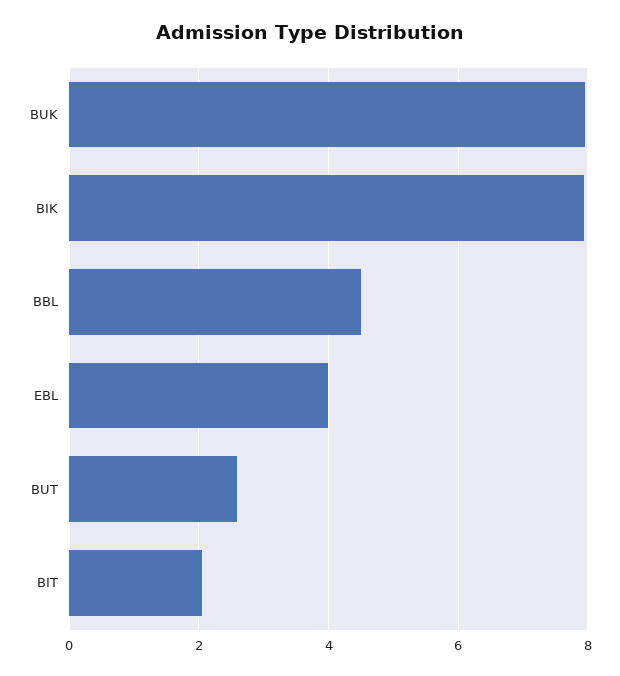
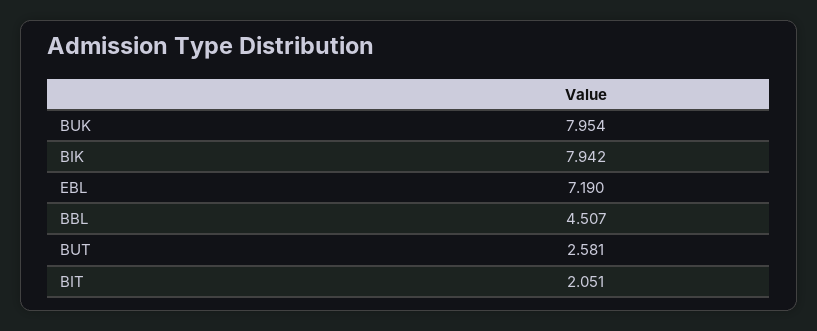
EBL: 4 -> 7.19

